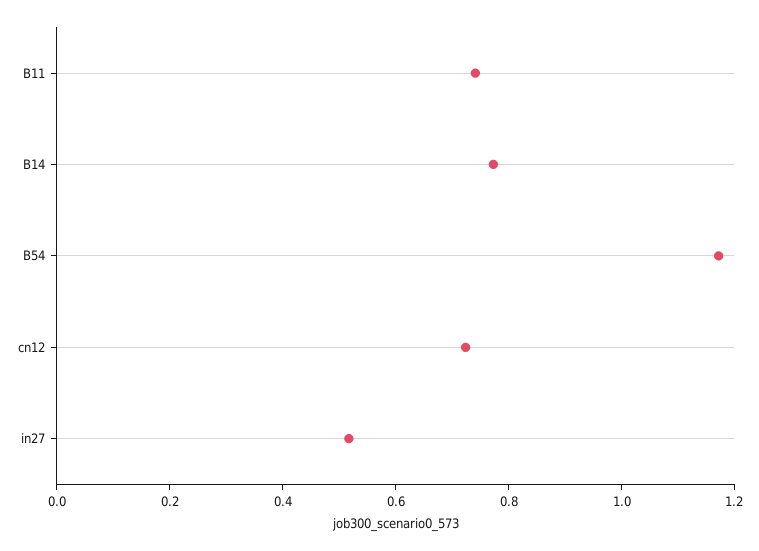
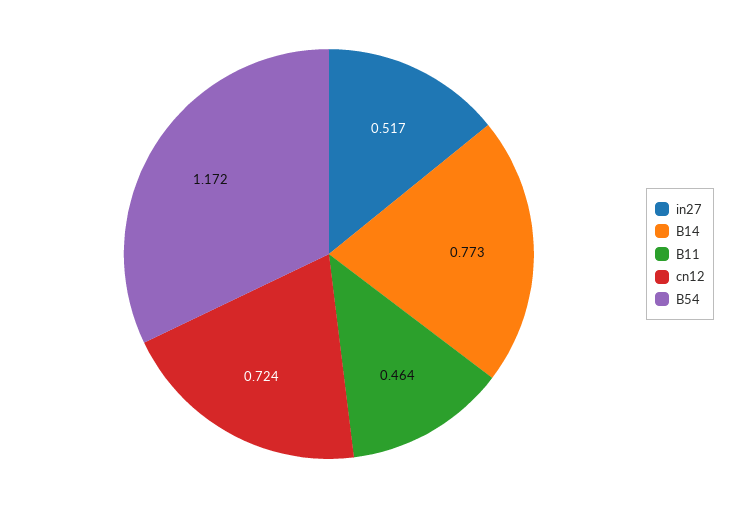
B11: 0.75 -> 0.464

